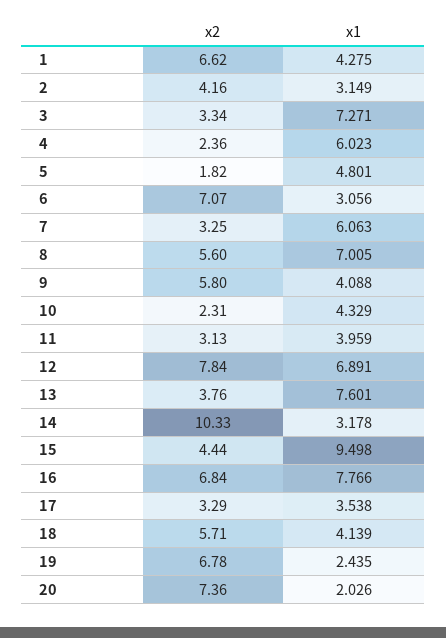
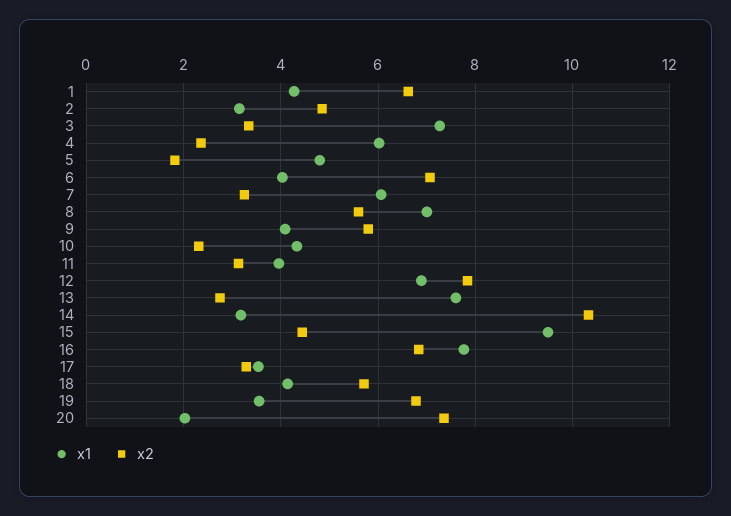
x2, 2: 4.16 -> 4.8
x1, 6: 3.056 -> 4
x2, 13: 3.76 -> 2.8
x1, 19: 2.435 -> 3.6

